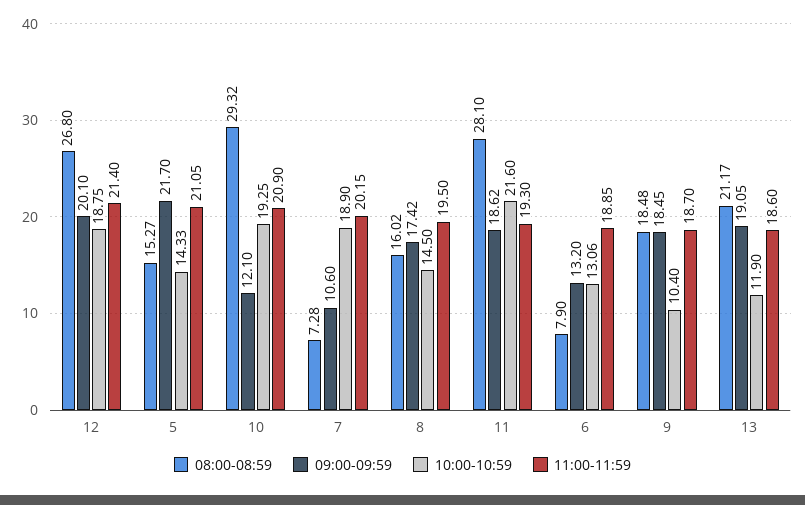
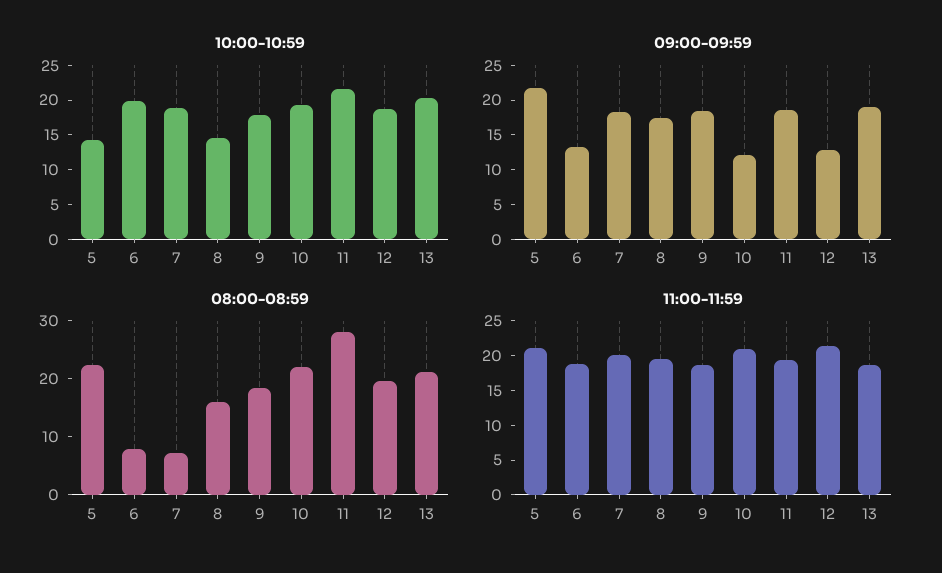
08:00-08:59, 12: 26.8 -> 20
09:00-09:59, 12: 20.1 -> 12.5
08:00-08:59, 5: 15.27 -> 22
08:00-08:59, 10: 29.32 -> 22
09:00-09:59, 7: 10.6 -> 17.5
10:00-10:59, 6: 13.06 -> 20
10:00-10:59, 9: 10.4 -> 17.5
10:00-10:59, 13: 11.9 -> 20

